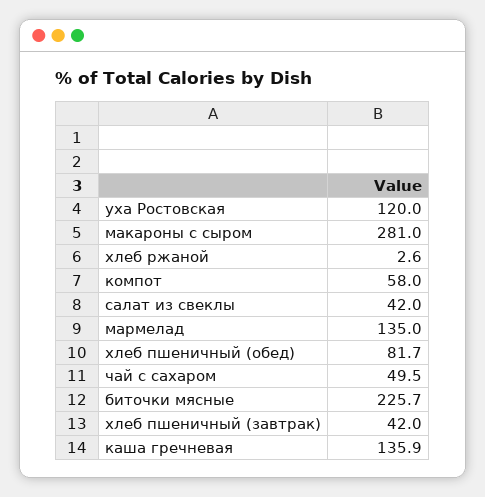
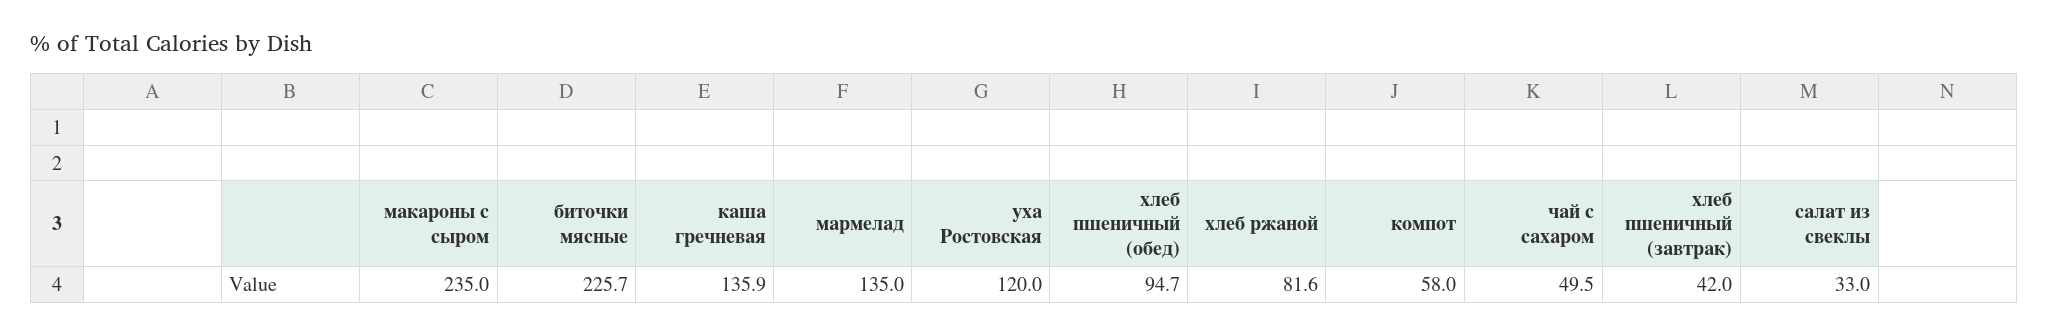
макароны с сыром: 281 -> 235
хлеб ржаной: 2.6 -> 81.6
салат из свеклы: 42 -> 33
хлеб пшеничный (обед): 81.7 -> 94.7

